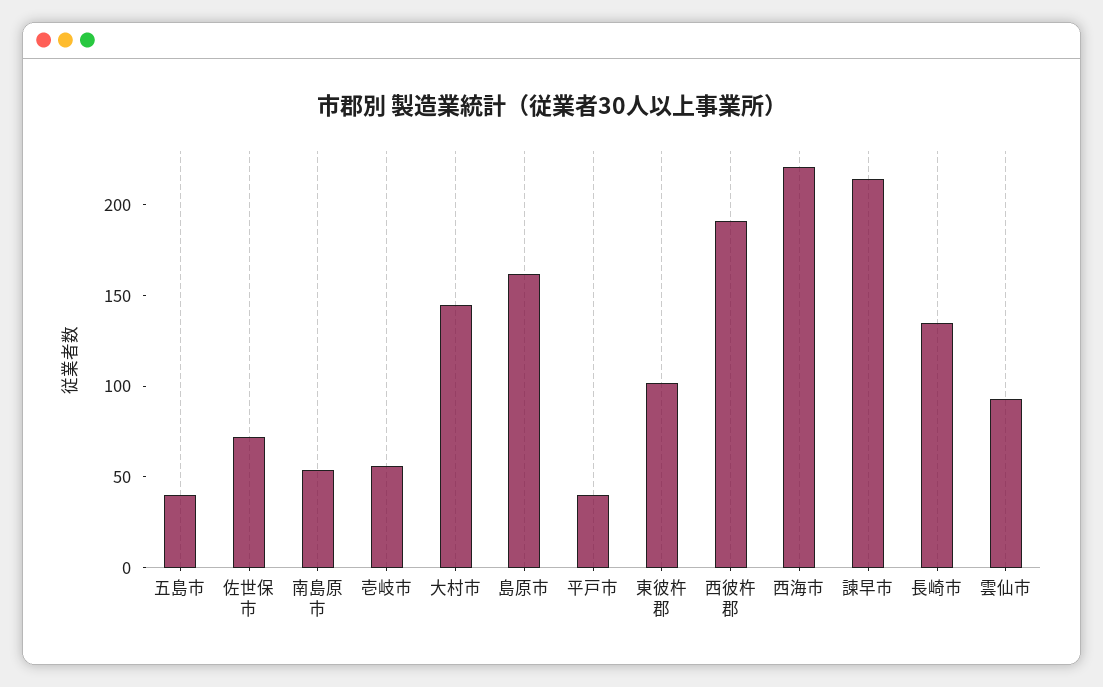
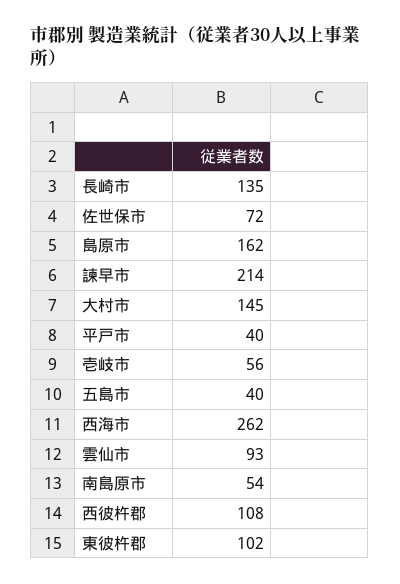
西彼杵郡: 190 -> 108
西海市: 220 -> 262

